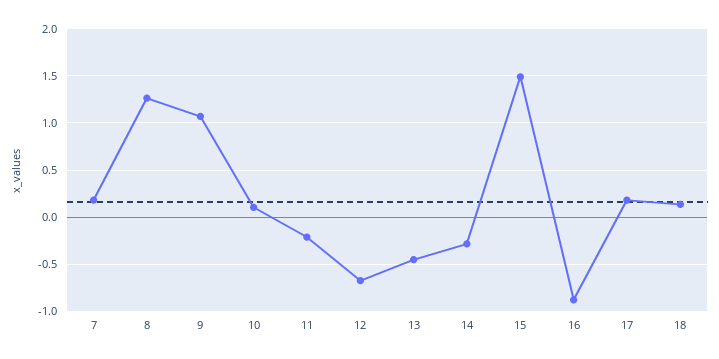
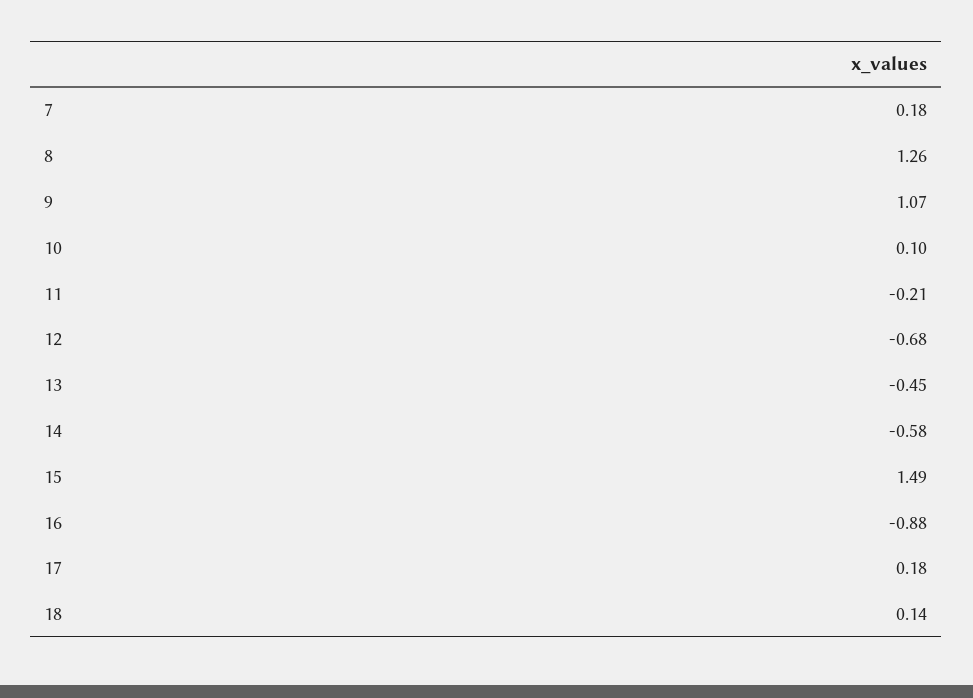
14: -0.3 -> -0.58

